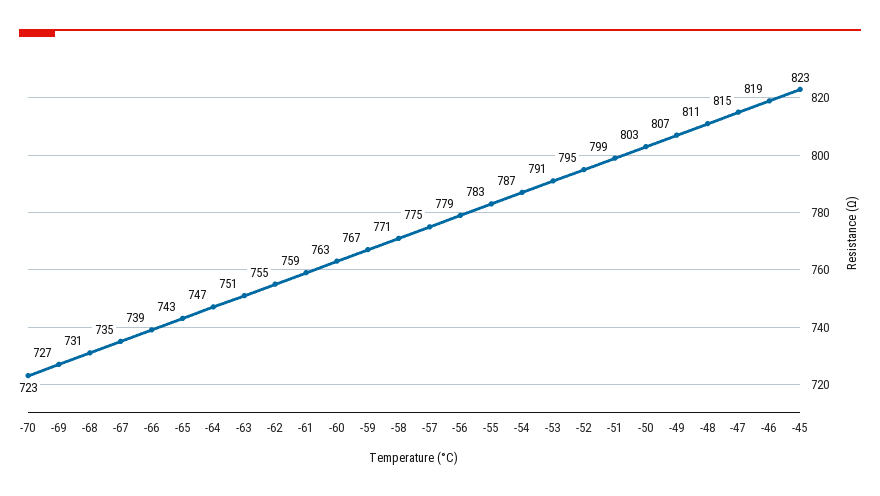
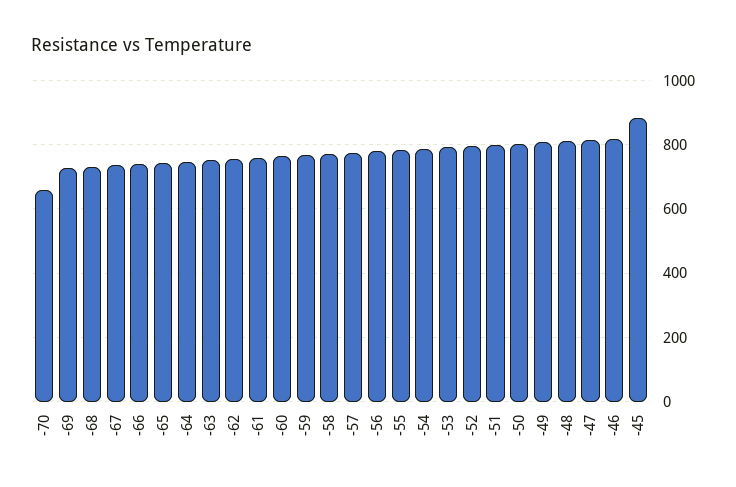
-70: 723 -> 660
-45: 823 -> 880

